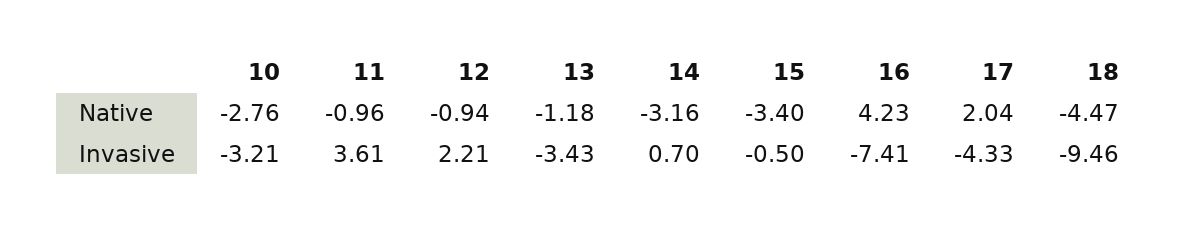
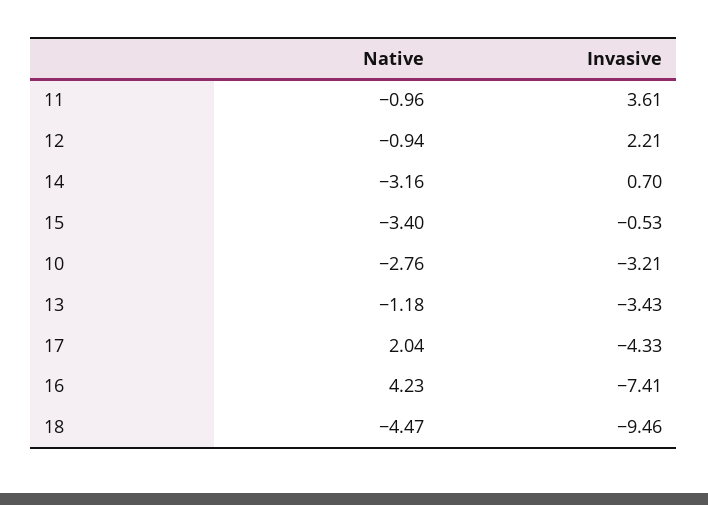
15, Invasive: -0.5 -> -0.53

